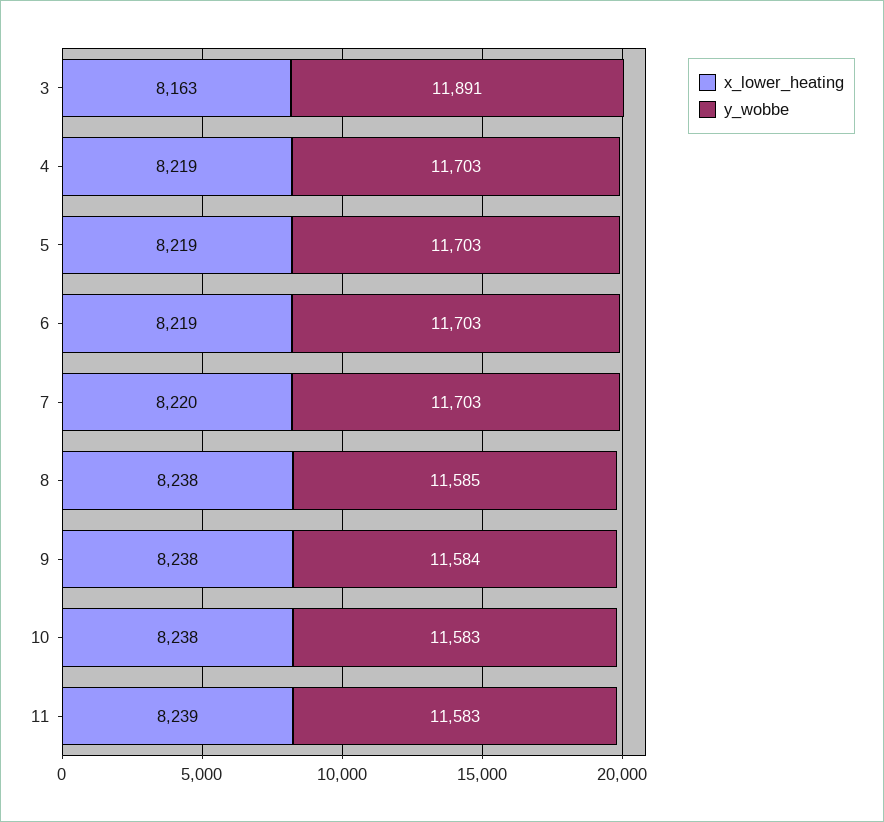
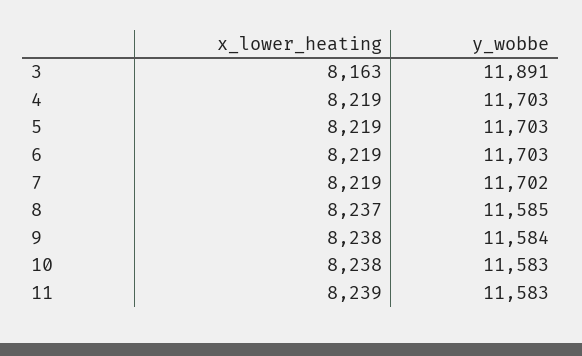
x_lower_heating, 7: 8220 -> 8219
y_wobbe, 7: 11703 -> 11702
x_lower_heating, 8: 8238 -> 8237

